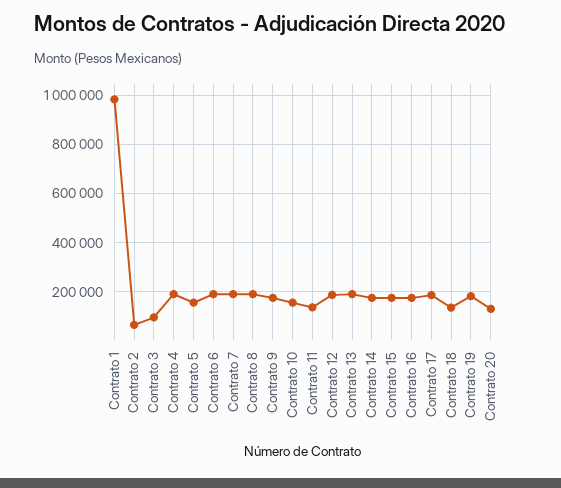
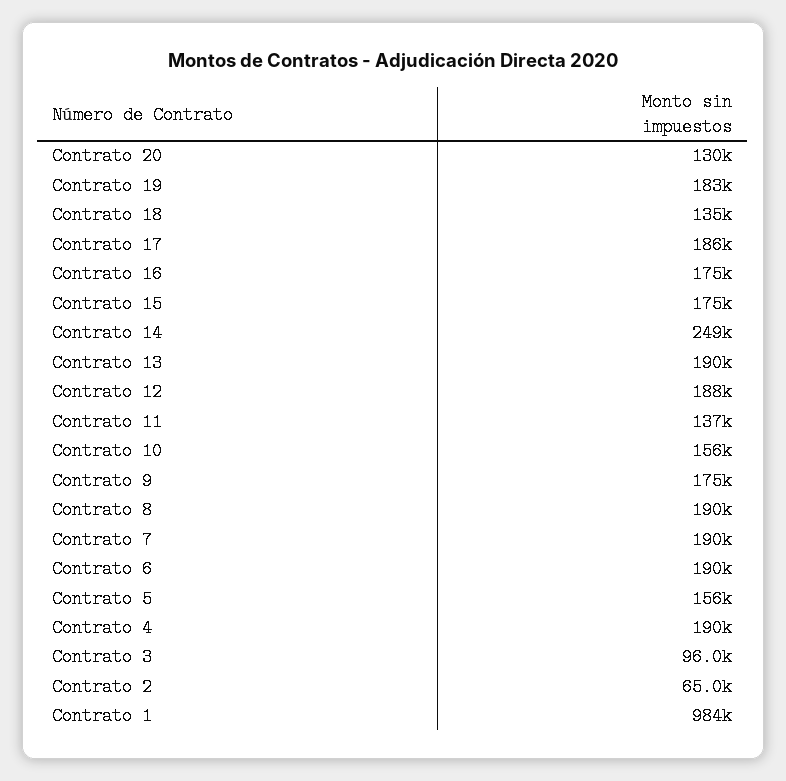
Contrato 14: 175000 -> 249000

